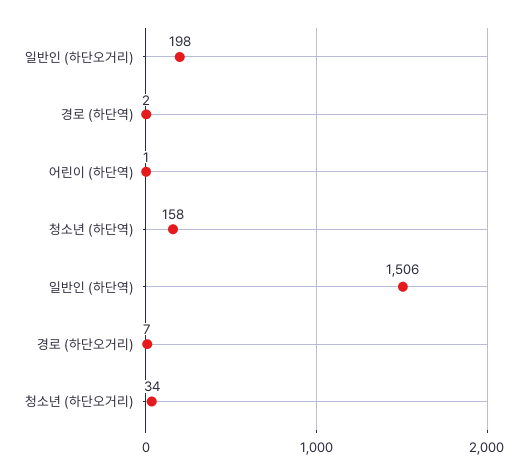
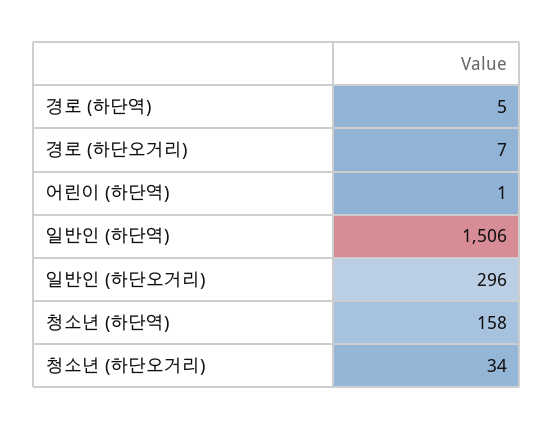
일반인 (하단오거리): 198 -> 296
경로 (하단역): 2 -> 5

